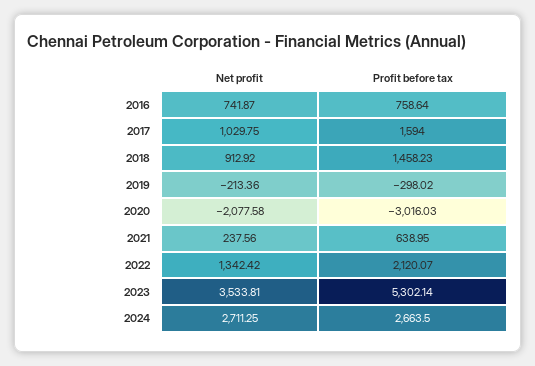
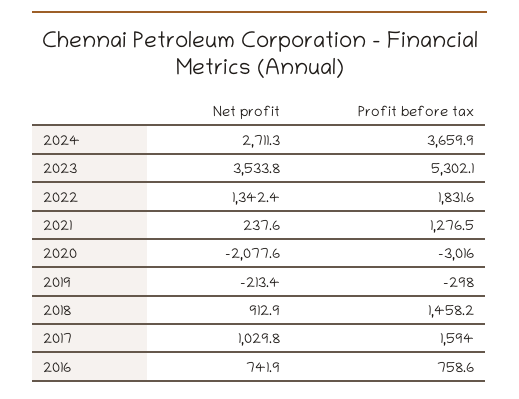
Profit before tax, 2021: 638.95 -> 1276.5
Profit before tax, 2022: 2120.07 -> 1831.6
Profit before tax, 2024: 2663.5 -> 3659.9

